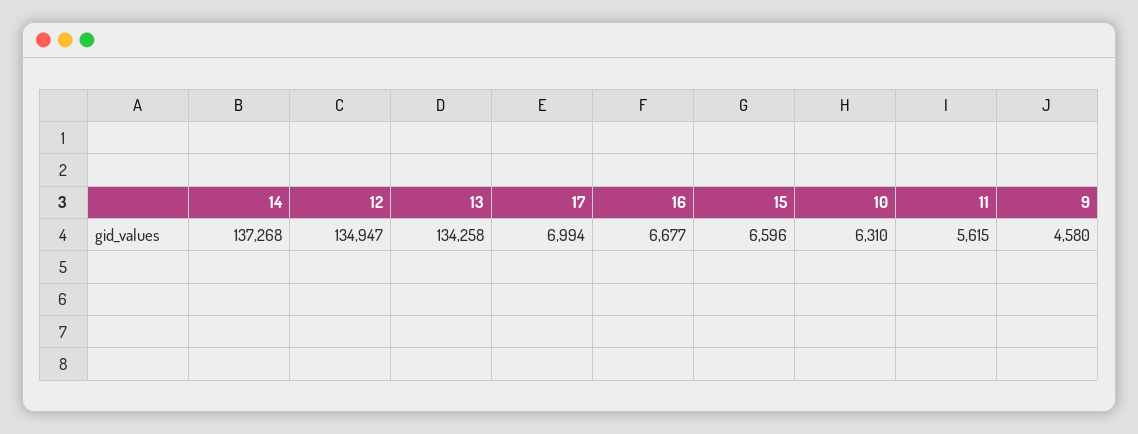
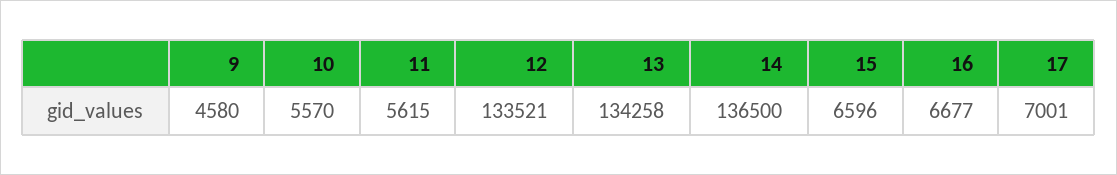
14: 137268 -> 136500
12: 134947 -> 133521
17: 6994 -> 7001
10: 6310 -> 5570

